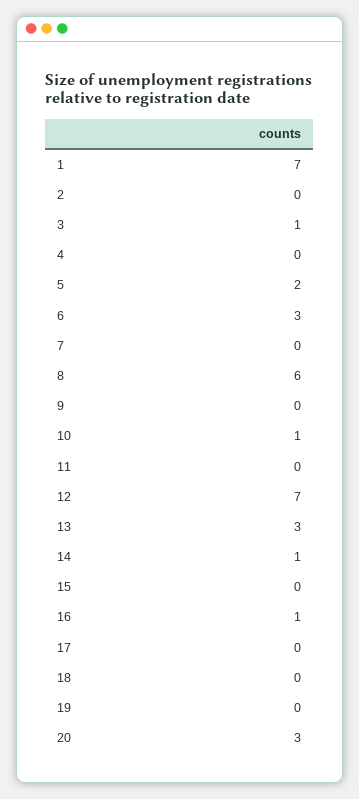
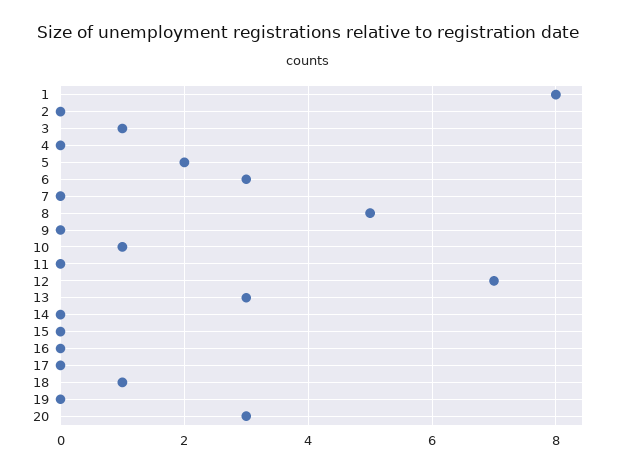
1: 7 -> 8
8: 6 -> 5
14: 1 -> 0
16: 1 -> 0
18: 0 -> 1

